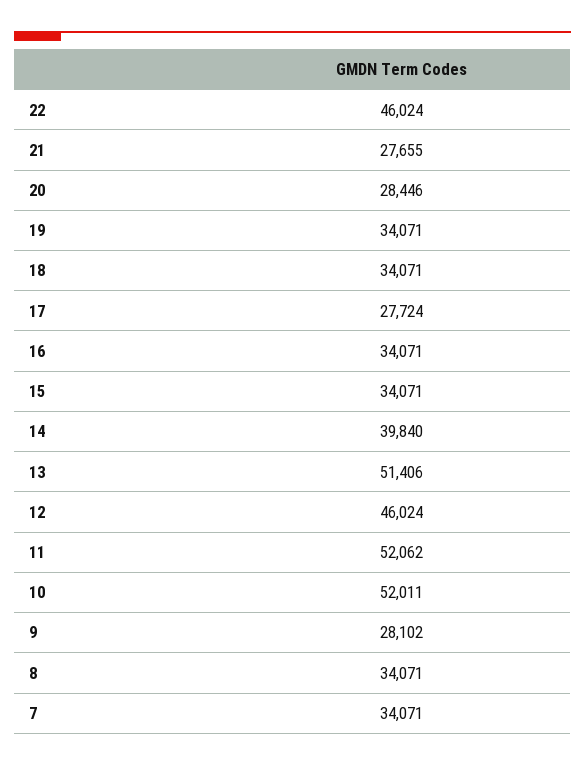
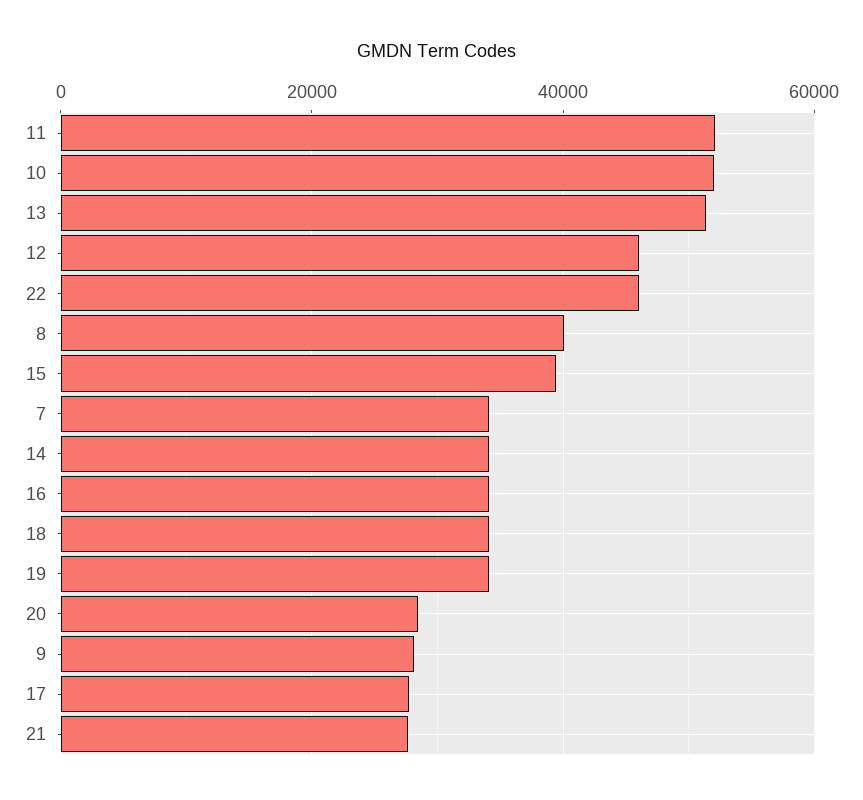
15: 34071 -> 40000
14: 39840 -> 34000
8: 34071 -> 40000

